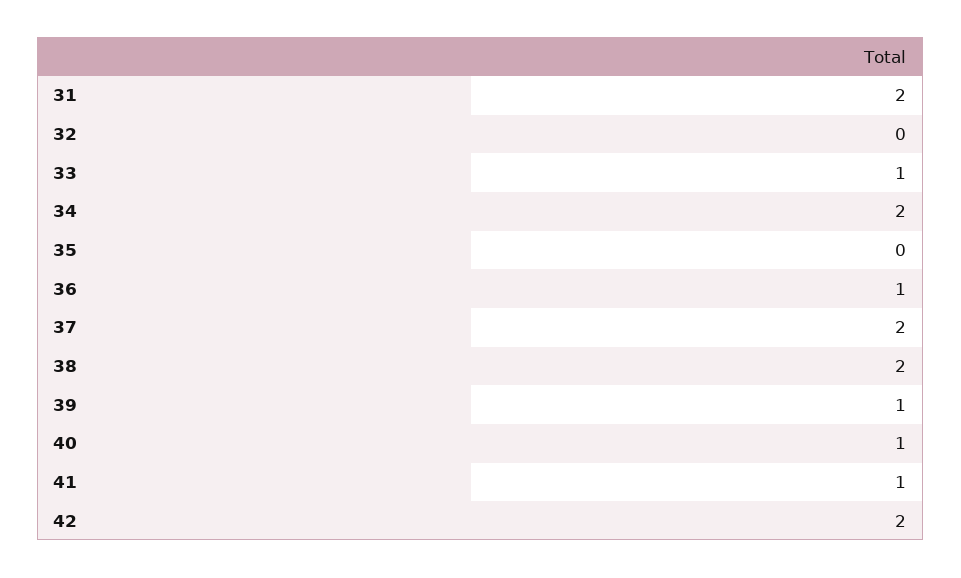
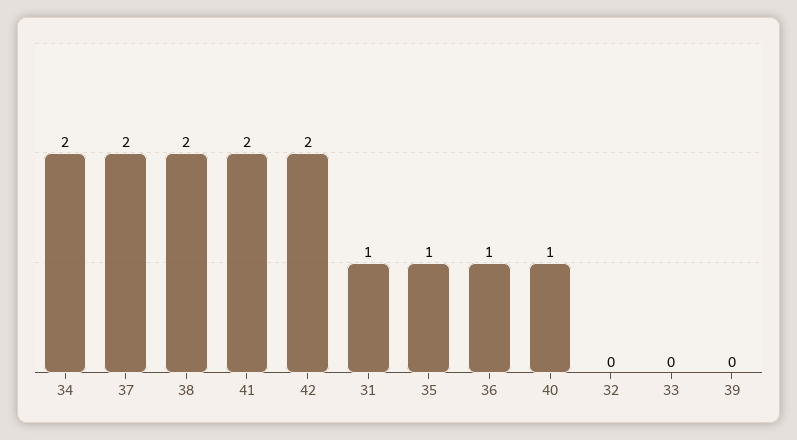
31: 2 -> 1
33: 1 -> 0
35: 0 -> 1
39: 1 -> 0
41: 1 -> 2

